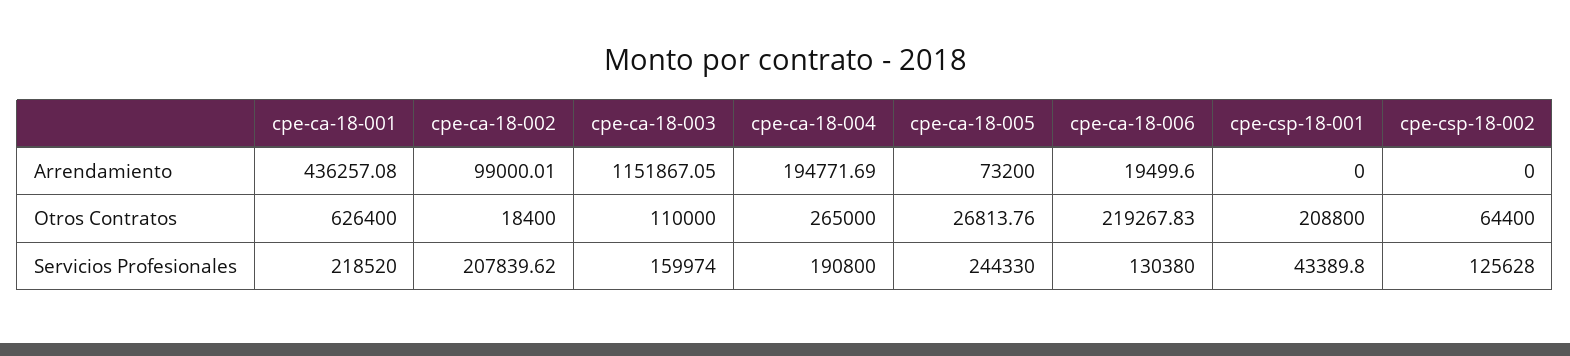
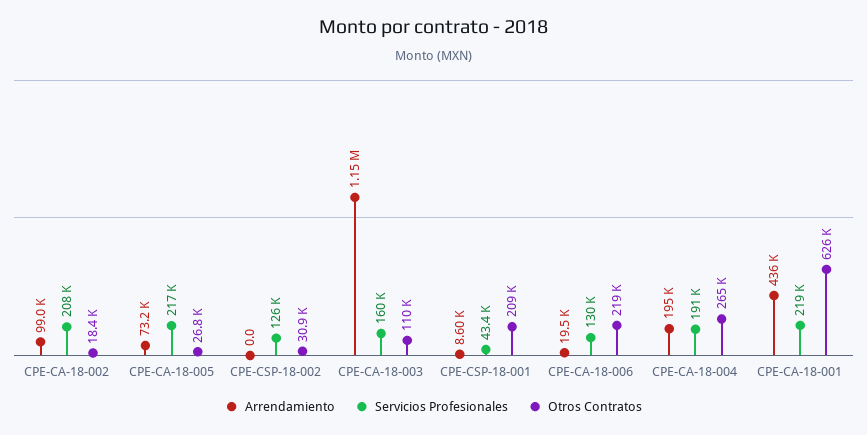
Arrendamiento, cpe-csp-18-001: 0 -> 8600
Otros Contratos, cpe-csp-18-002: 64400 -> 30900
Servicios Profesionales, cpe-ca-18-005: 244330 -> 217000

